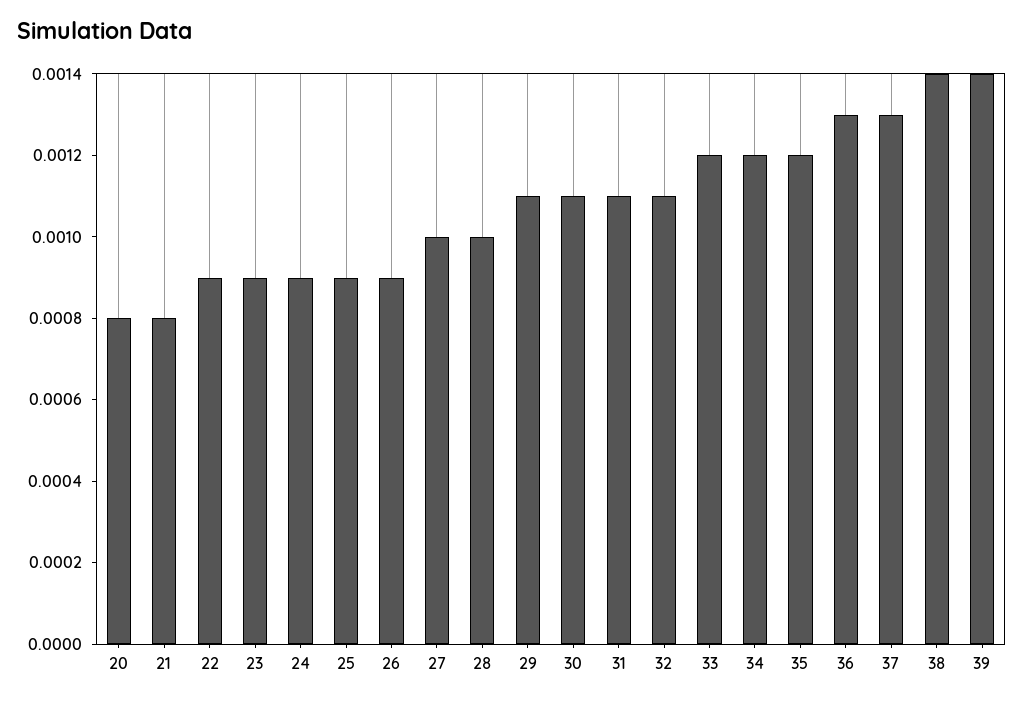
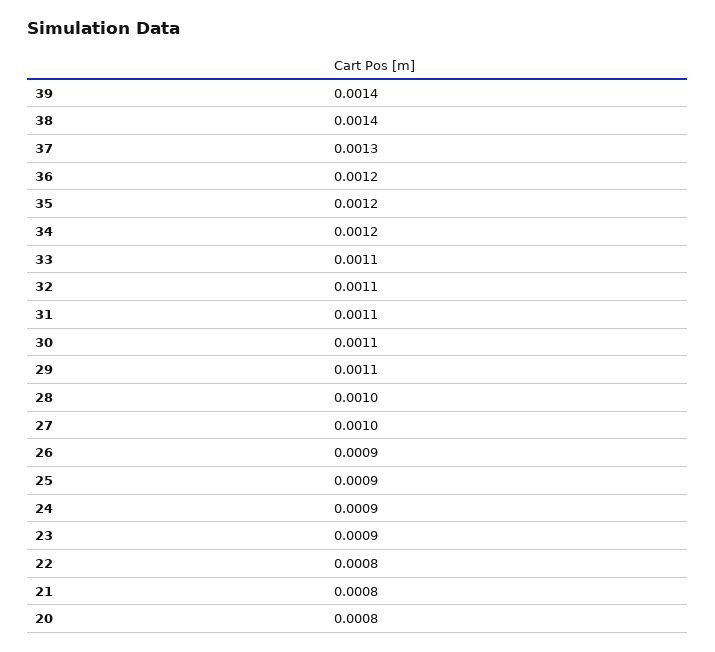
22: 0.0009 -> 0.0008
33: 0.0012 -> 0.0011
36: 0.0013 -> 0.0012

